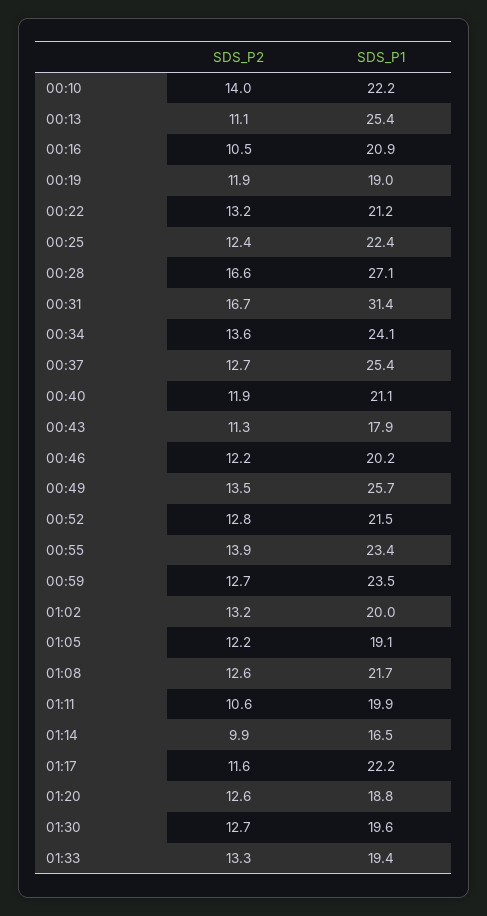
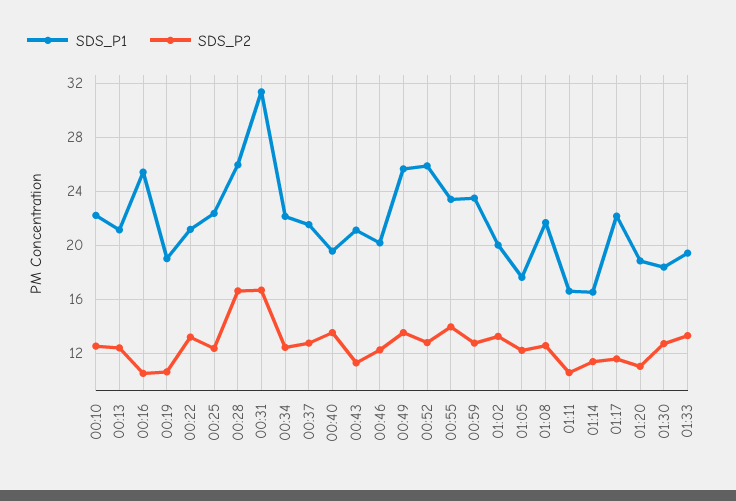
SDS_P2, 00:10: 14 -> 12.5
SDS_P2, 00:13: 11.1 -> 12.5
SDS_P1, 00:13: 25.4 -> 21
SDS_P1, 00:16: 20.9 -> 25.5
SDS_P2, 00:19: 11.9 -> 10.5
SDS_P1, 00:28: 27.1 -> 26
SDS_P2, 00:34: 13.6 -> 12.5
SDS_P1, 00:34: 24.1 -> 22
SDS_P1, 00:37: 25.4 -> 21.5
SDS_P2, 00:40: 11.9 -> 13.5
SDS_P1, 00:40: 21.1 -> 19.5
SDS_P1, 00:43: 17.9 -> 21
SDS_P1, 00:52: 21.5 -> 26
SDS_P1, 01:05: 19.1 -> 17.5
SDS_P1, 01:11: 19.9 -> 16.5
SDS_P2, 01:14: 9.9 -> 11.5
SDS_P2, 01:20: 12.6 -> 11
SDS_P1, 01:30: 19.6 -> 18.5

